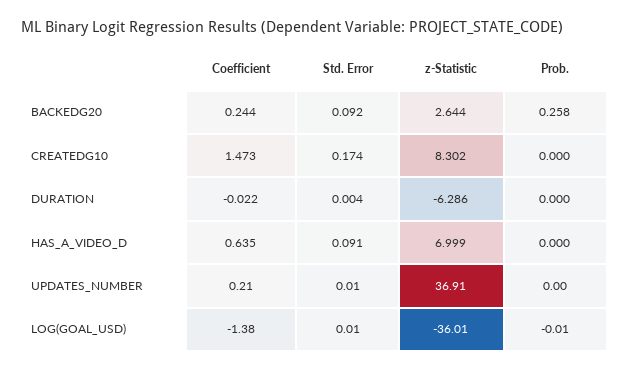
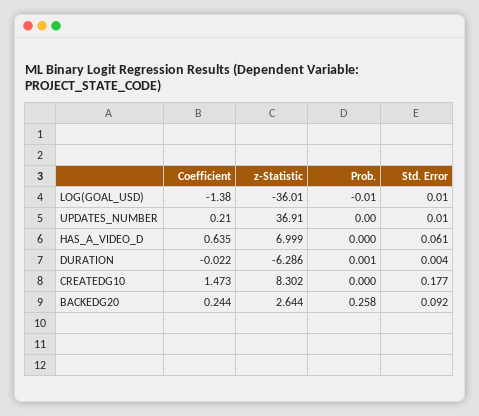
Std. Error, CREATEDG10: 0.174 -> 0.177
Prob., DURATION: 0 -> 0.001
Std. Error, HAS_A_VIDEO_D: 0.091 -> 0.061

